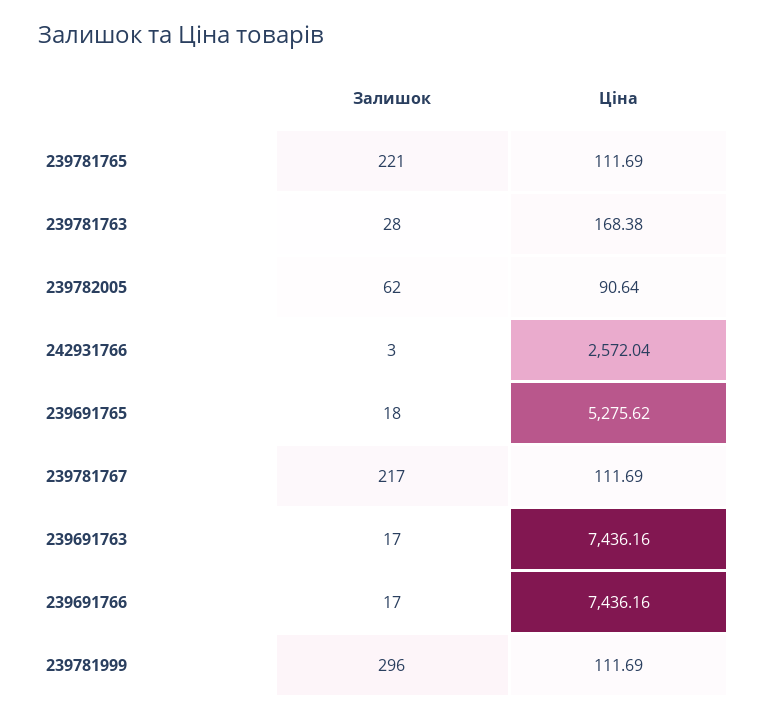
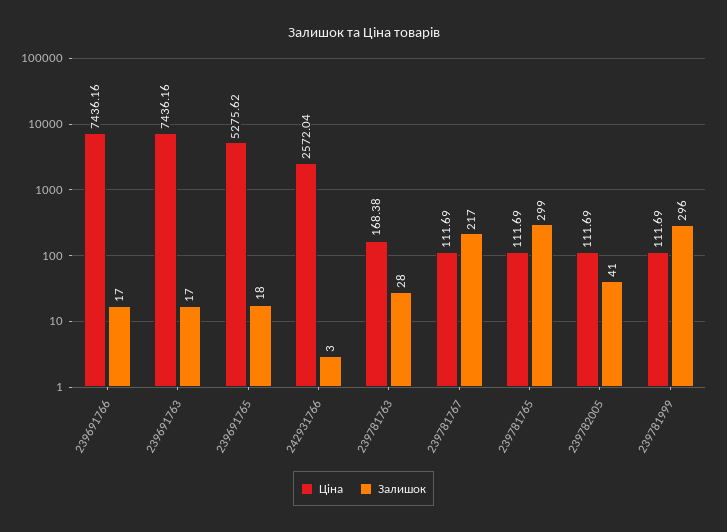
Залишок, 239781765: 221 -> 299
Залишок, 239782005: 62 -> 41
Ціна, 239782005: 90.64 -> 111.69

